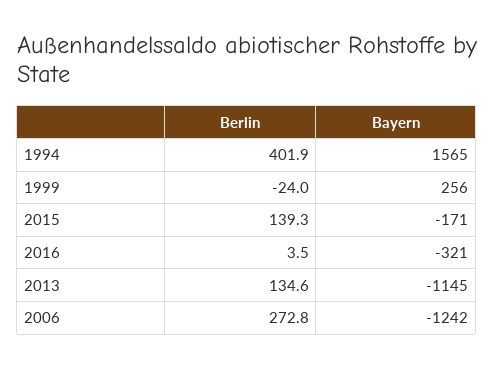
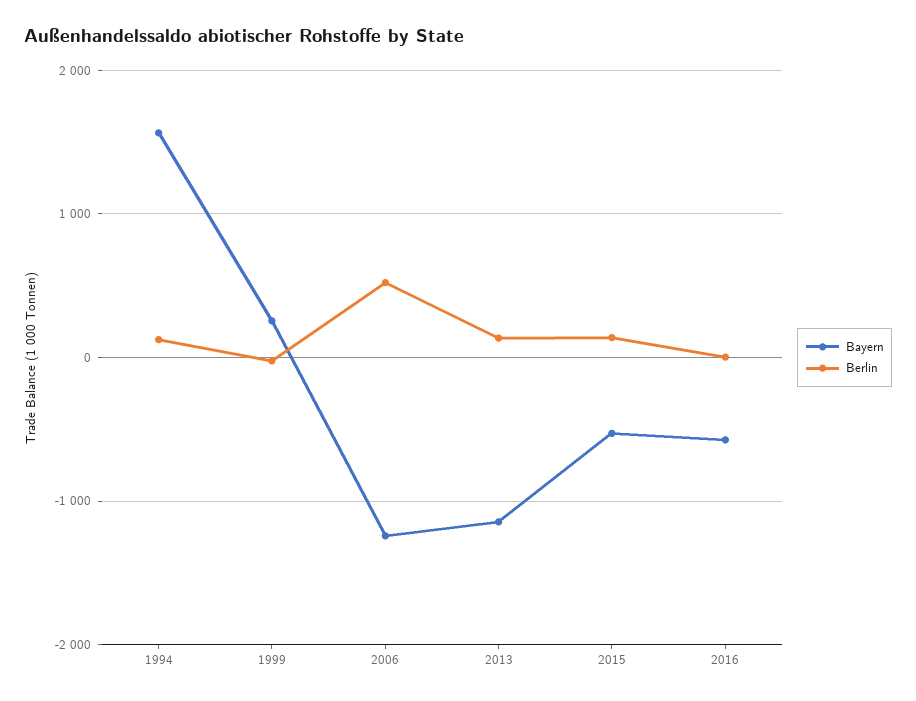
Berlin, 1994: 401.9 -> 100
Bayern, 2015: -171 -> -500
Bayern, 2016: -321 -> -600
Berlin, 2006: 272.8 -> 500

